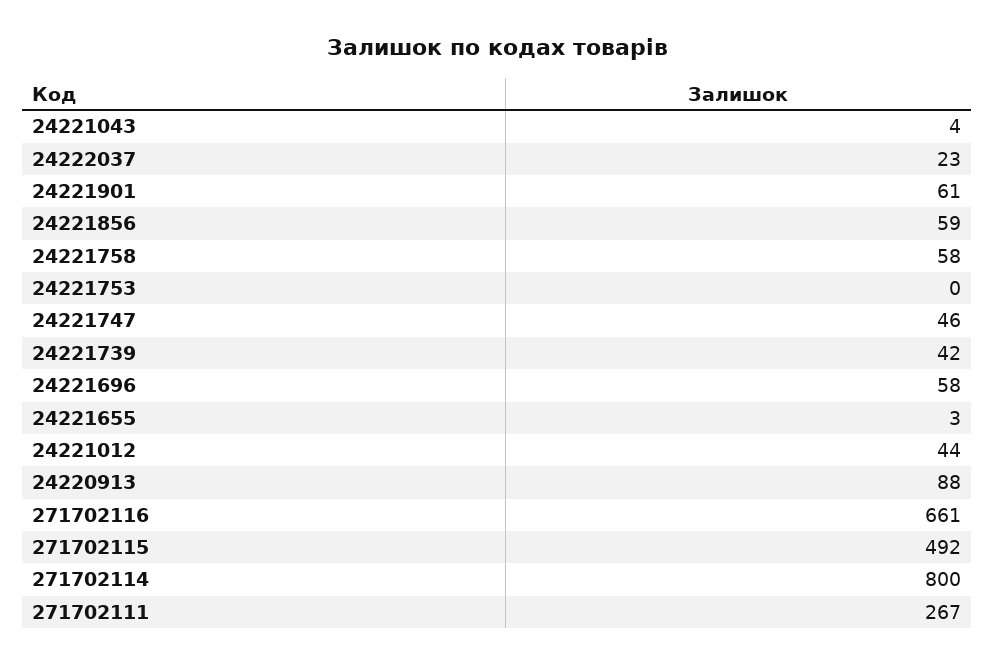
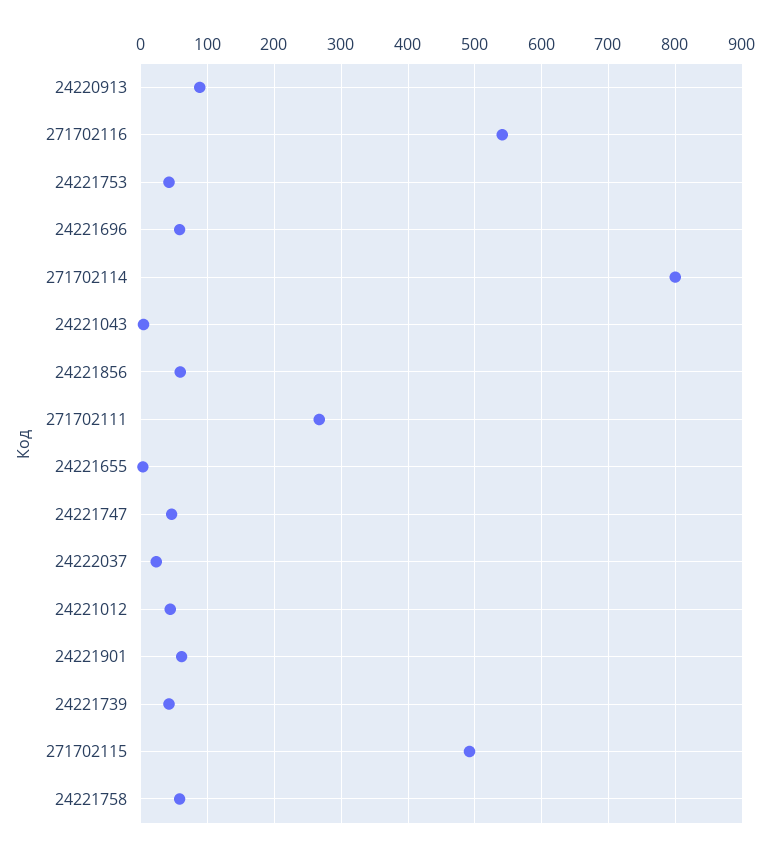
24221753: 0 -> 40
271702116: 661 -> 540

